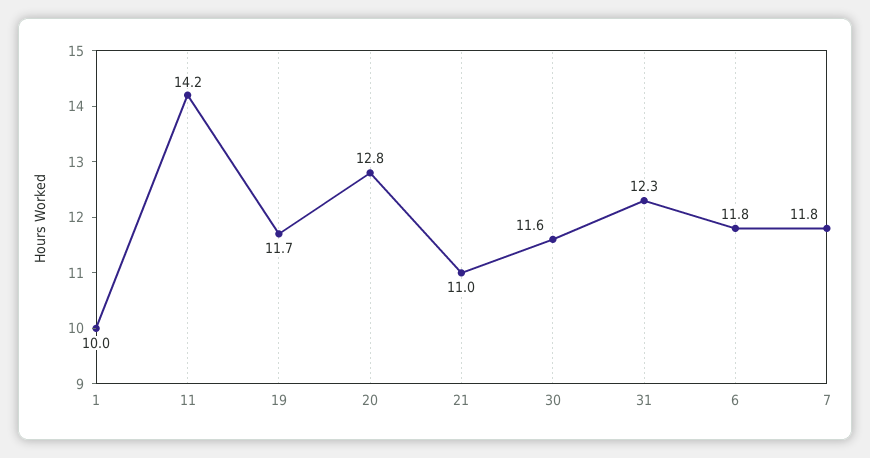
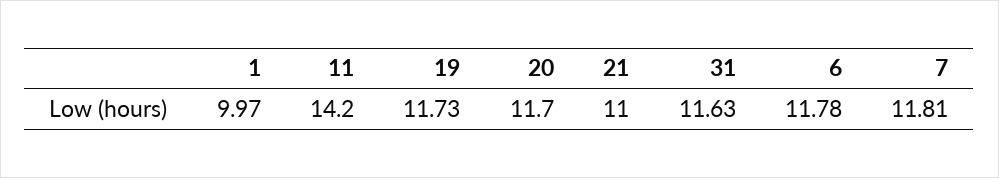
20: 12.8 -> 11.7
30: 11.6 -> none
31: 12.3 -> 11.63

